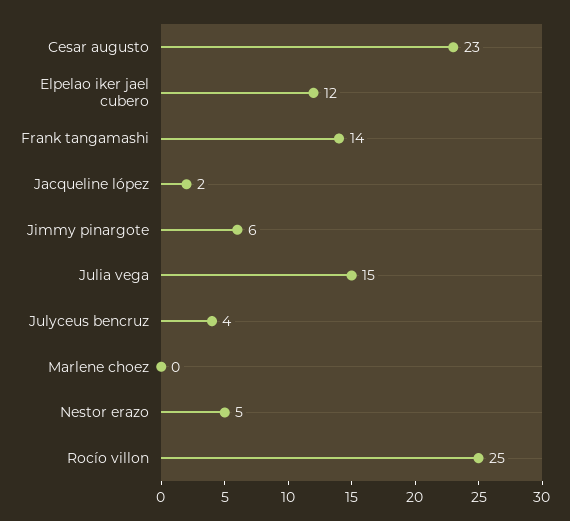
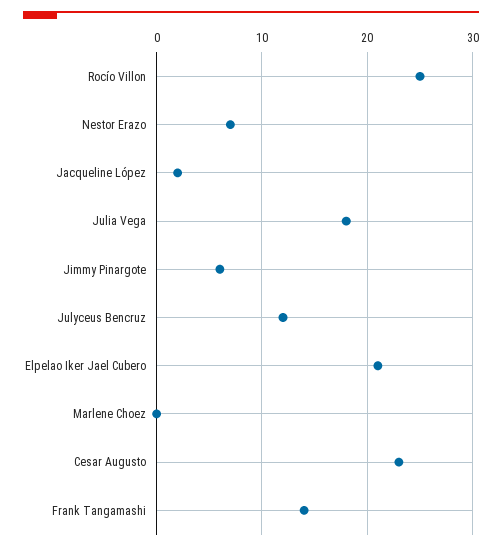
Elpelao iker jael cubero: 12 -> 21
Julia vega: 15 -> 18
Julyceus bencruz: 4 -> 12
Nestor erazo: 5 -> 7

